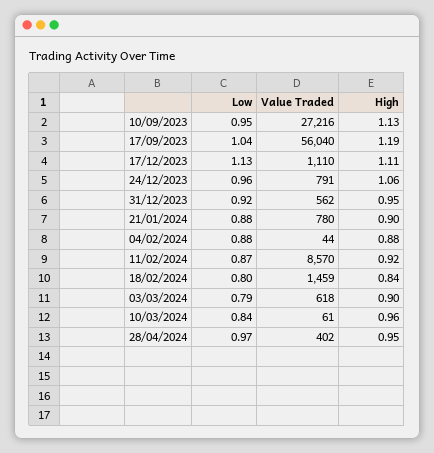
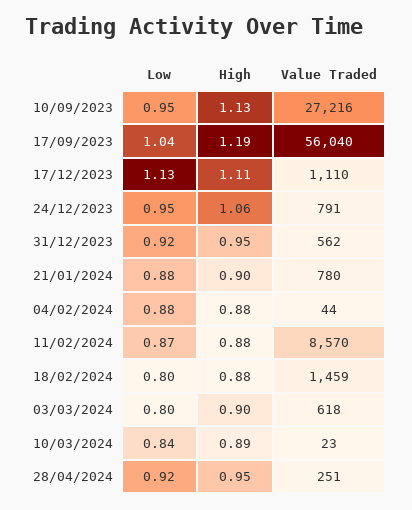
Low, 24/12/2023: 0.96 -> 0.95
High, 11/02/2024: 0.92 -> 0.88
High, 18/02/2024: 0.84 -> 0.88
Low, 03/03/2024: 0.79 -> 0.8
Value Traded, 10/03/2024: 61 -> 23
High, 10/03/2024: 0.96 -> 0.89
Low, 28/04/2024: 0.97 -> 0.92
Value Traded, 28/04/2024: 402 -> 251

